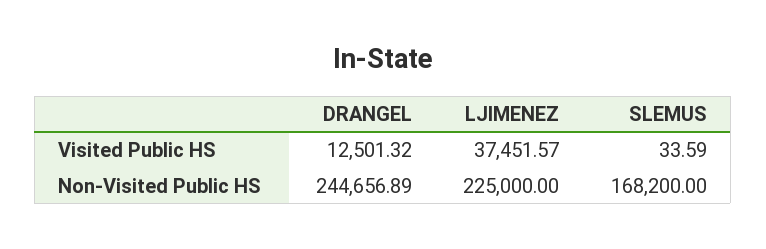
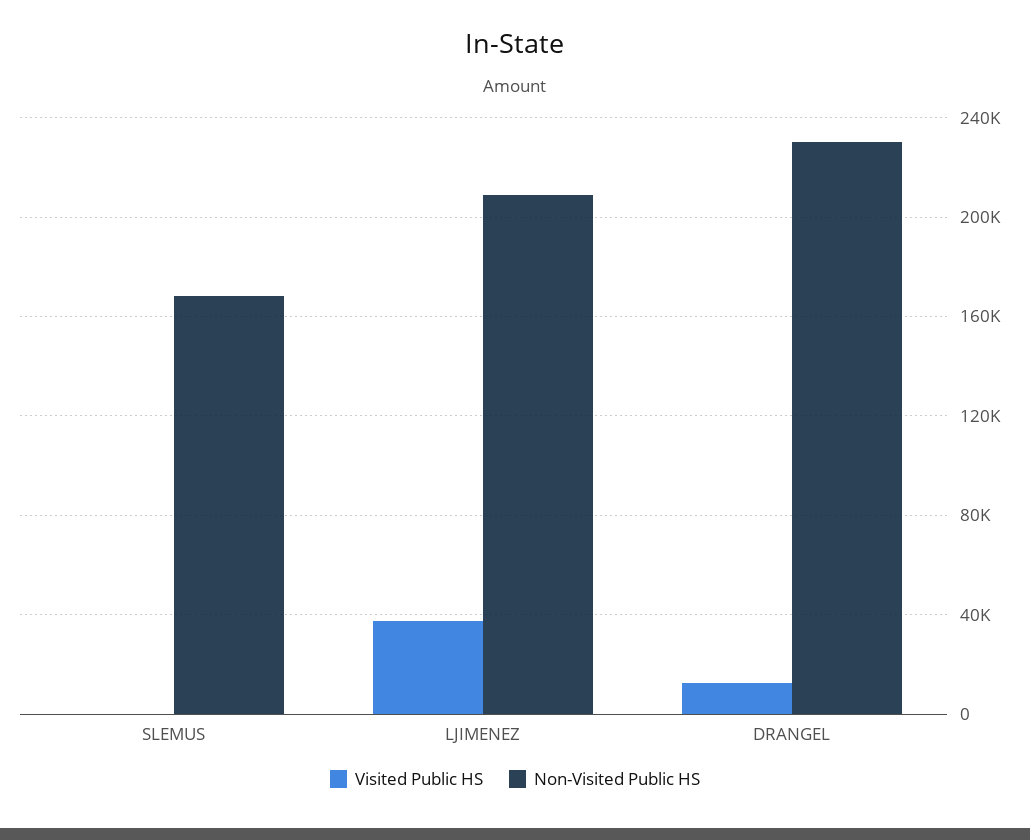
Non-Visited Public HS, DRANGEL: 244656.89 -> 230000
Non-Visited Public HS, LJIMENEZ: 225000 -> 210000

